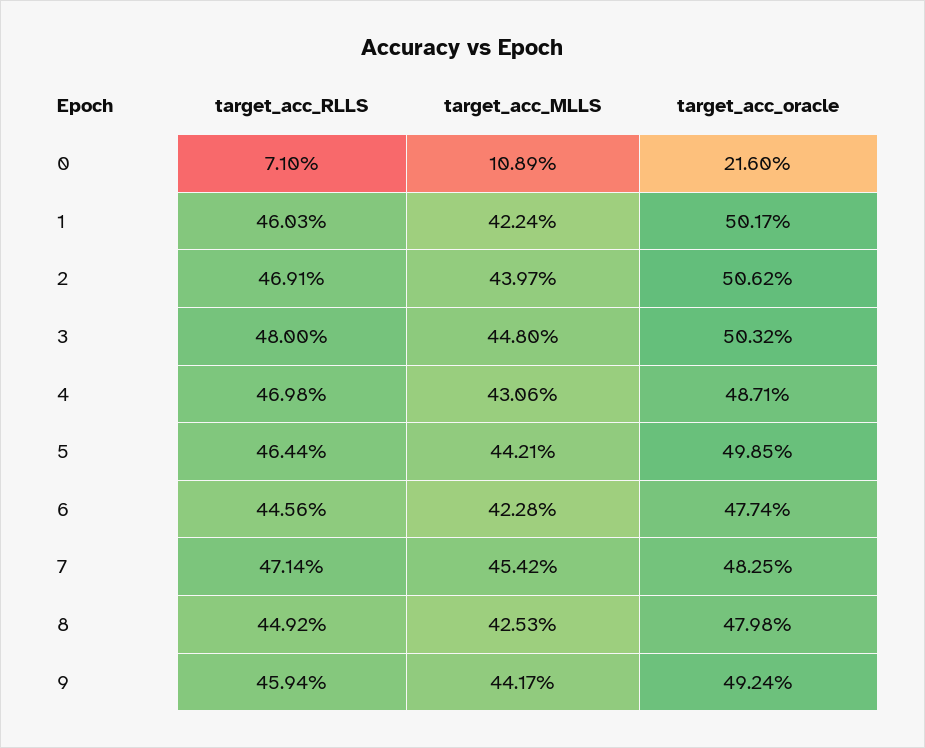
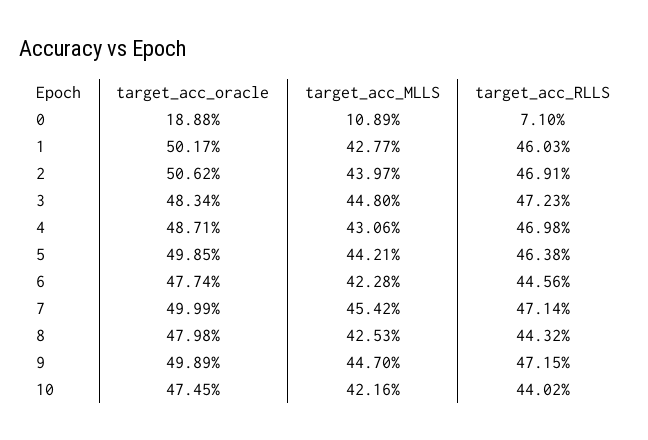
target_acc_oracle, 0: 21.6 -> 18.88
target_acc_MLLS, 1: 42.24 -> 42.77
target_acc_RLLS, 3: 48 -> 47.23
target_acc_oracle, 3: 50.32 -> 48.34
target_acc_RLLS, 5: 46.44 -> 46.38
target_acc_oracle, 7: 48.25 -> 49.99
target_acc_RLLS, 8: 44.92 -> 44.32
target_acc_RLLS, 9: 45.94 -> 47.15
target_acc_MLLS, 9: 44.17 -> 44.7
target_acc_oracle, 9: 49.24 -> 49.89
target_acc_oracle, 10: none -> 47.45
target_acc_MLLS, 10: none -> 42.16
target_acc_RLLS, 10: none -> 44.02

